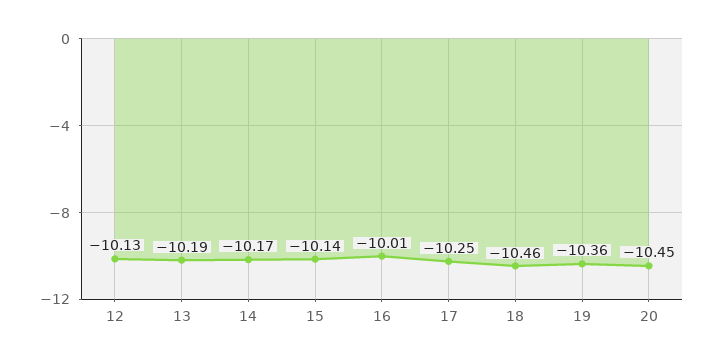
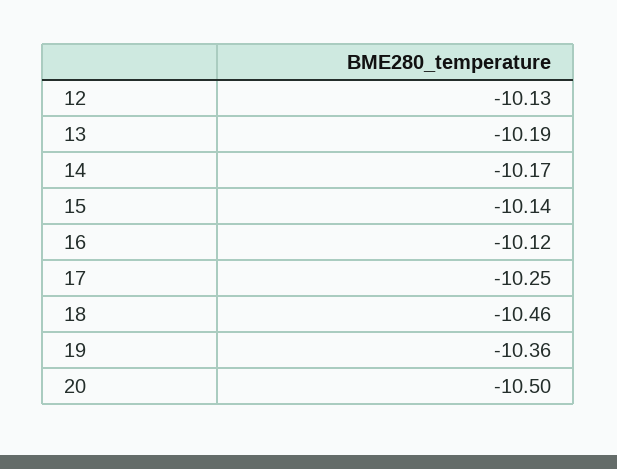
16: -10.01 -> -10.12
20: -10.45 -> -10.5

